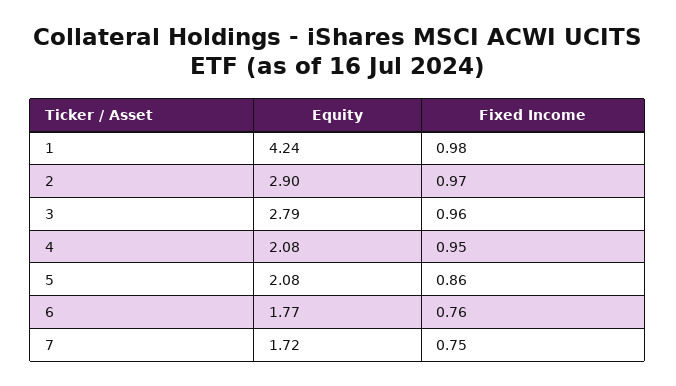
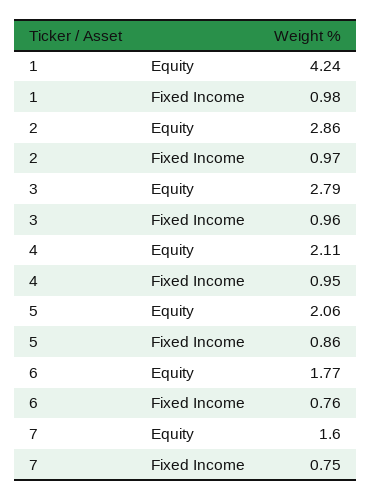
Equity, 2: 2.9 -> 2.86
Equity, 4: 2.08 -> 2.11
Equity, 5: 2.08 -> 2.06
Equity, 7: 1.72 -> 1.6

